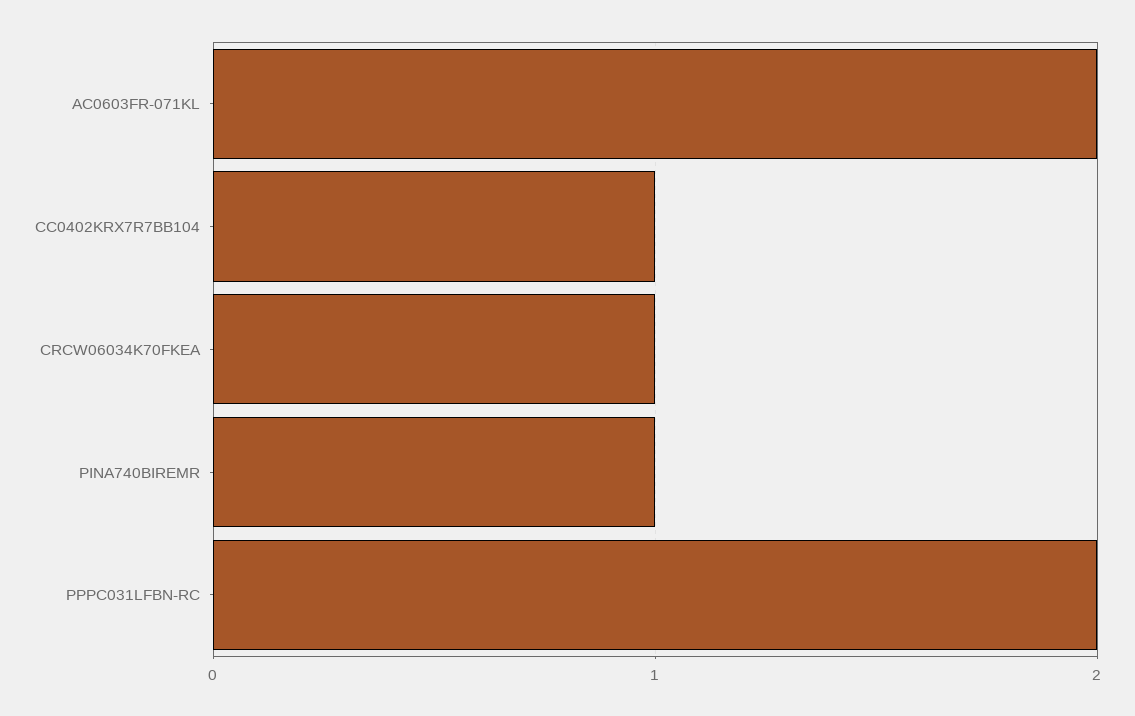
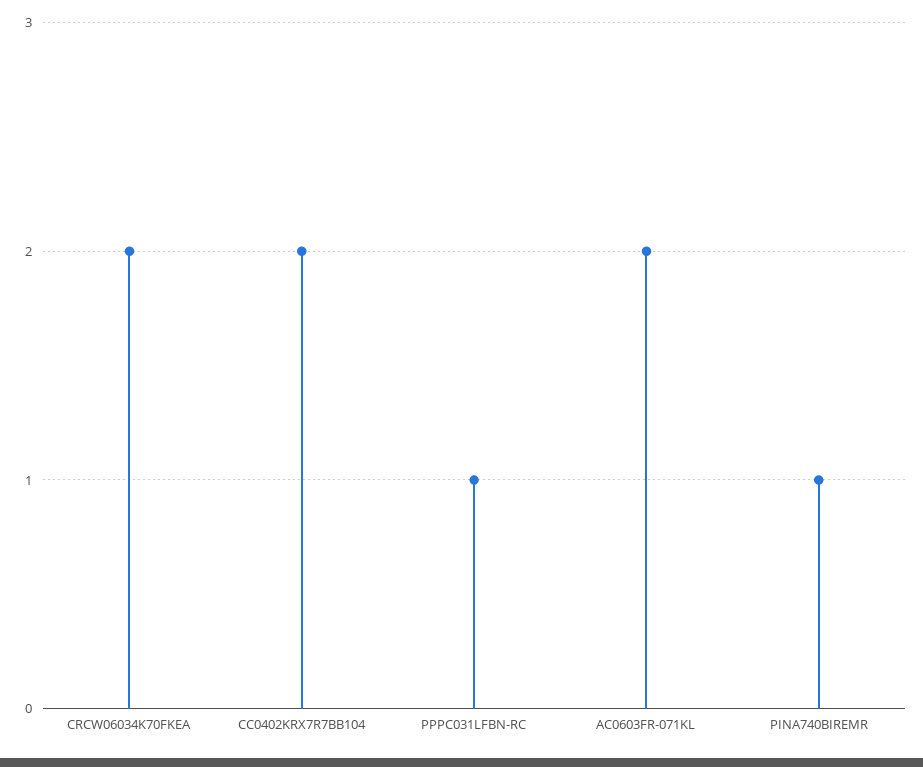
CC0402KRX7R7BB104: 1 -> 2
CRCW06034K70FKEA: 1 -> 2
PPPC031LFBN-RC: 2 -> 1

